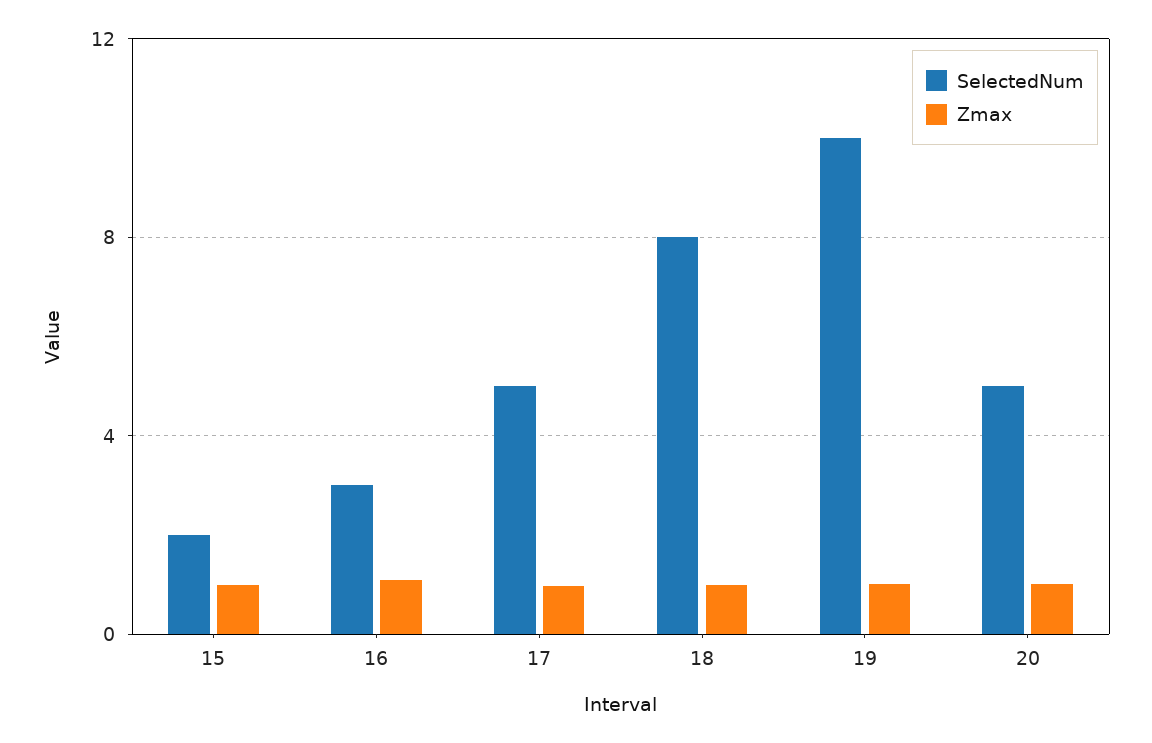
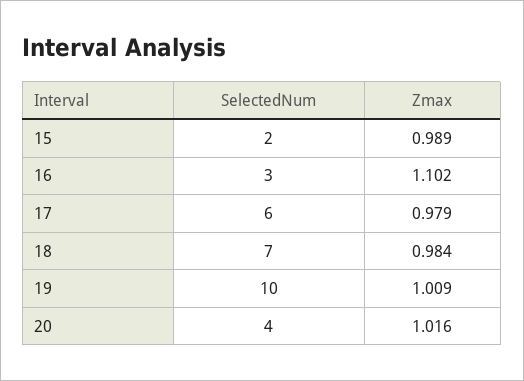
SelectedNum, 17: 5 -> 6
SelectedNum, 18: 8 -> 7
SelectedNum, 20: 5 -> 4

